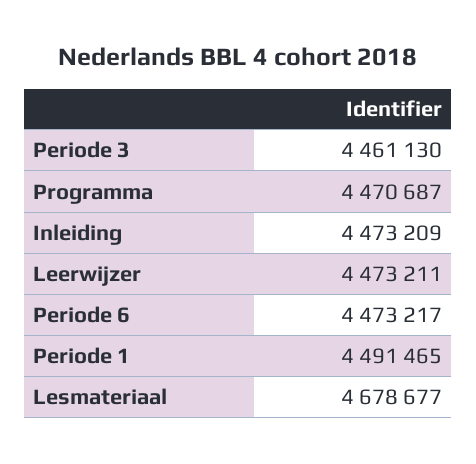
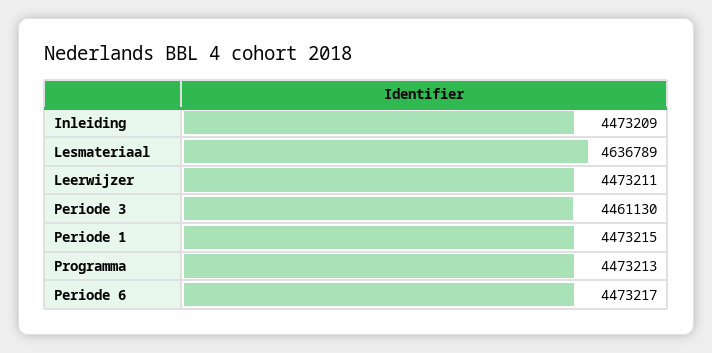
Programma: 4470687 -> 4473213
Periode 1: 4491465 -> 4473215
Lesmateriaal: 4678677 -> 4636789

